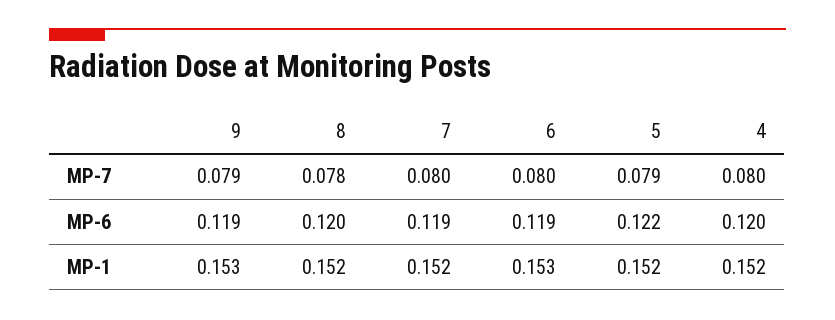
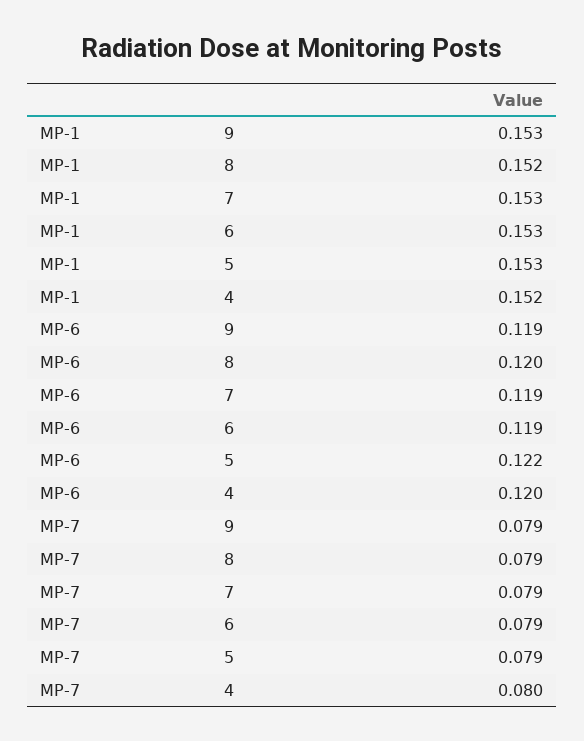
8, MP-7: 0.078 -> 0.079
7, MP-7: 0.08 -> 0.079
6, MP-7: 0.08 -> 0.079
7, MP-1: 0.152 -> 0.153
5, MP-1: 0.152 -> 0.153

